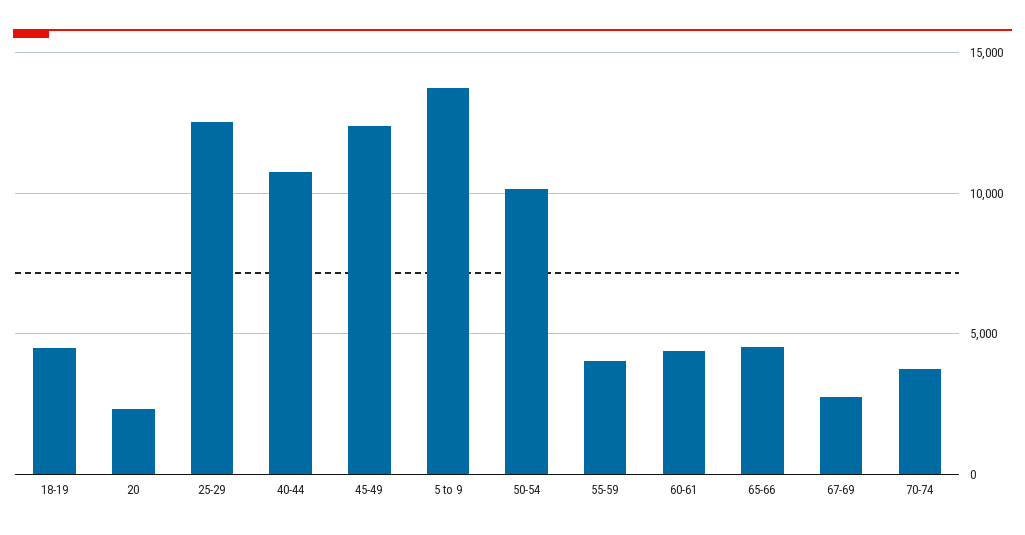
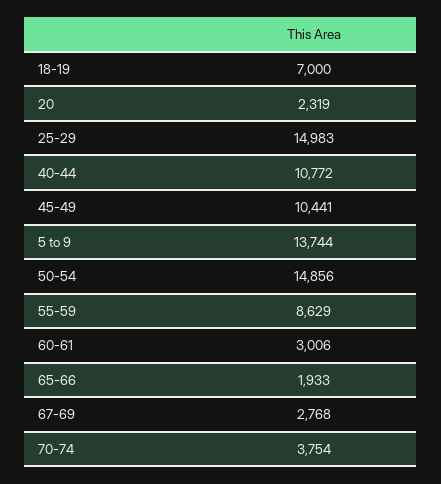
18-19: 4500 -> 7000
25-29: 12500 -> 14983
45-49: 12500 -> 10441
50-54: 10000 -> 14856
55-59: 4000 -> 8629
60-61: 4500 -> 3006
65-66: 4500 -> 1933

